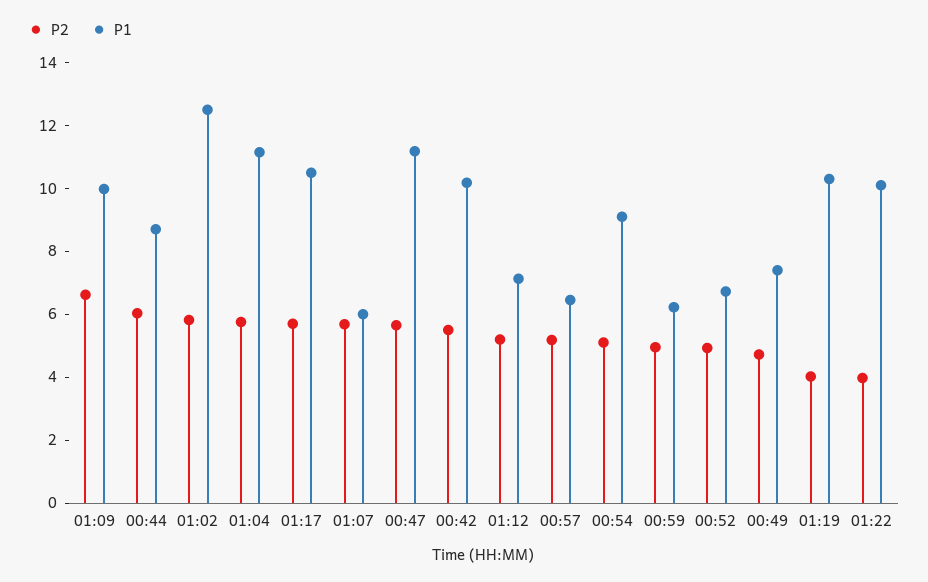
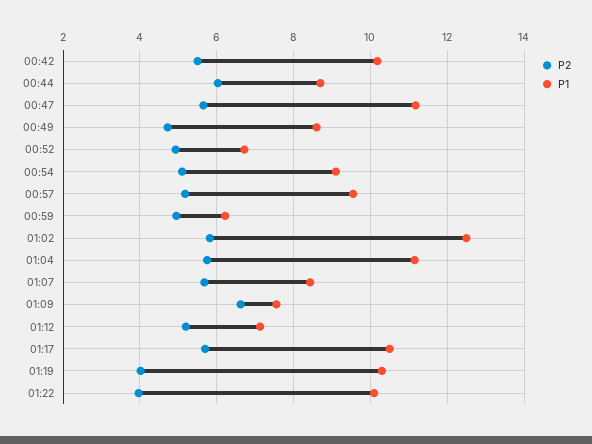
P1, 01:09: 10 -> 7.6
P1, 01:07: 6 -> 8.4
P1, 00:57: 6.5 -> 9.6
P1, 00:49: 7.5 -> 8.6

